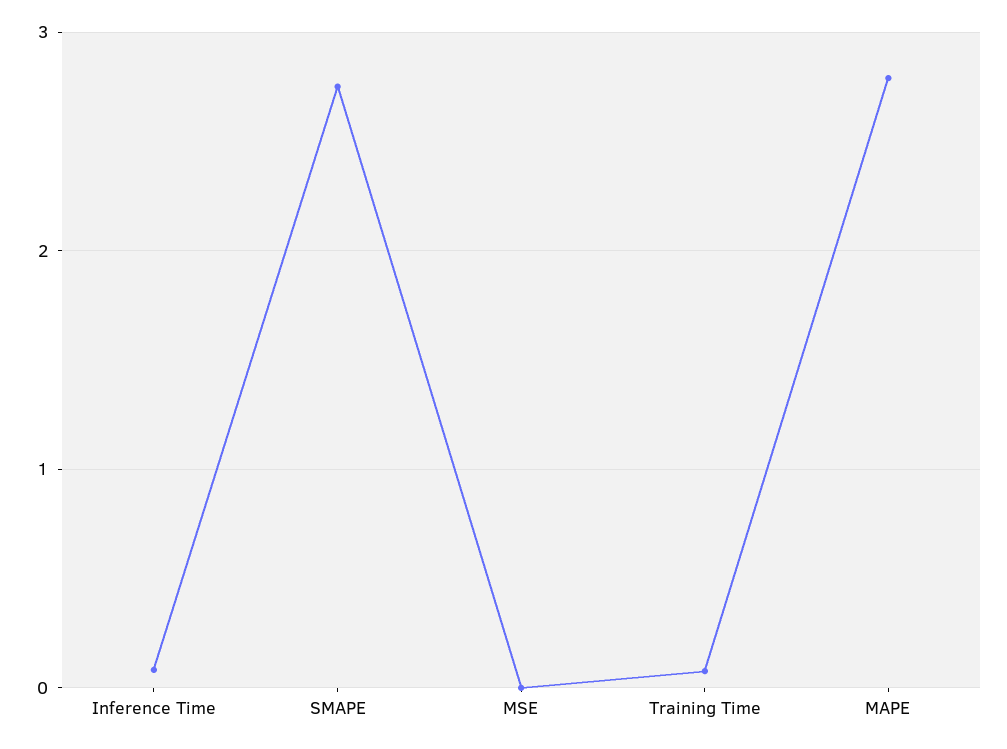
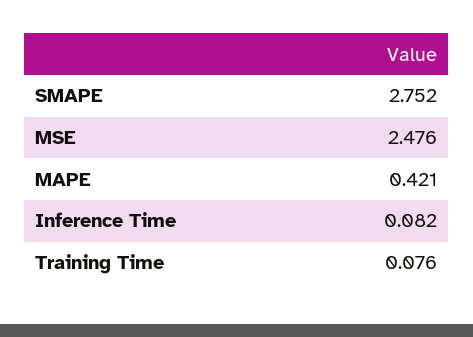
MSE: 0 -> 2.476
MAPE: 2.8 -> 0.421

